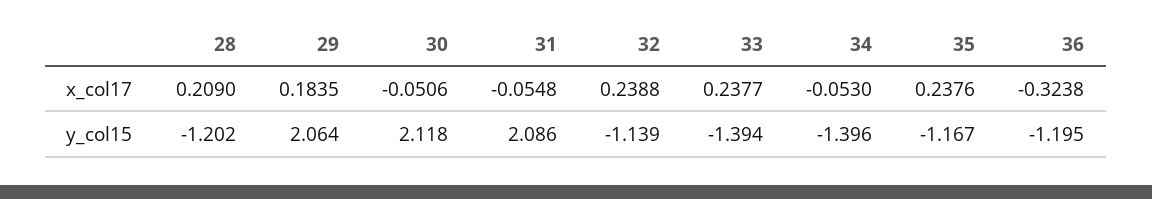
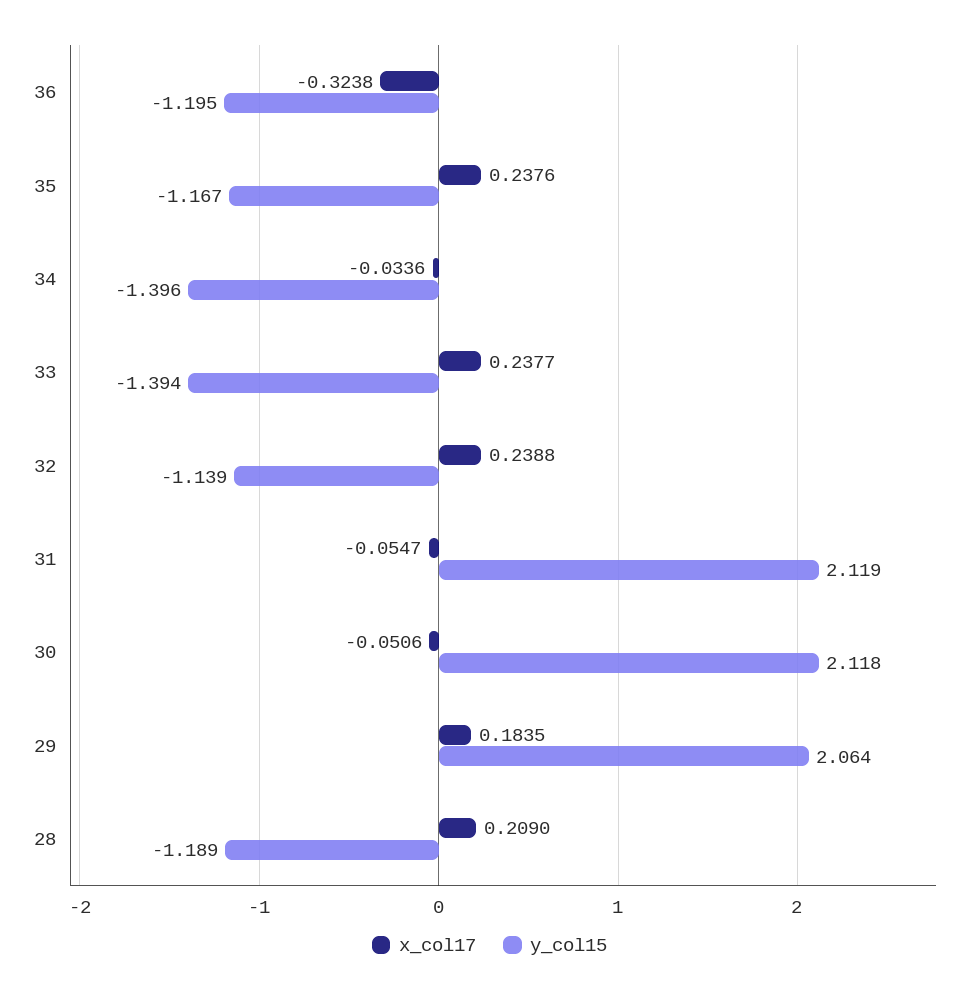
x_col17, 31: -0.0548 -> -0.0547
x_col17, 34: -0.053 -> -0.0336
y_col15, 28: -1.202 -> -1.189
y_col15, 31: 2.086 -> 2.119

